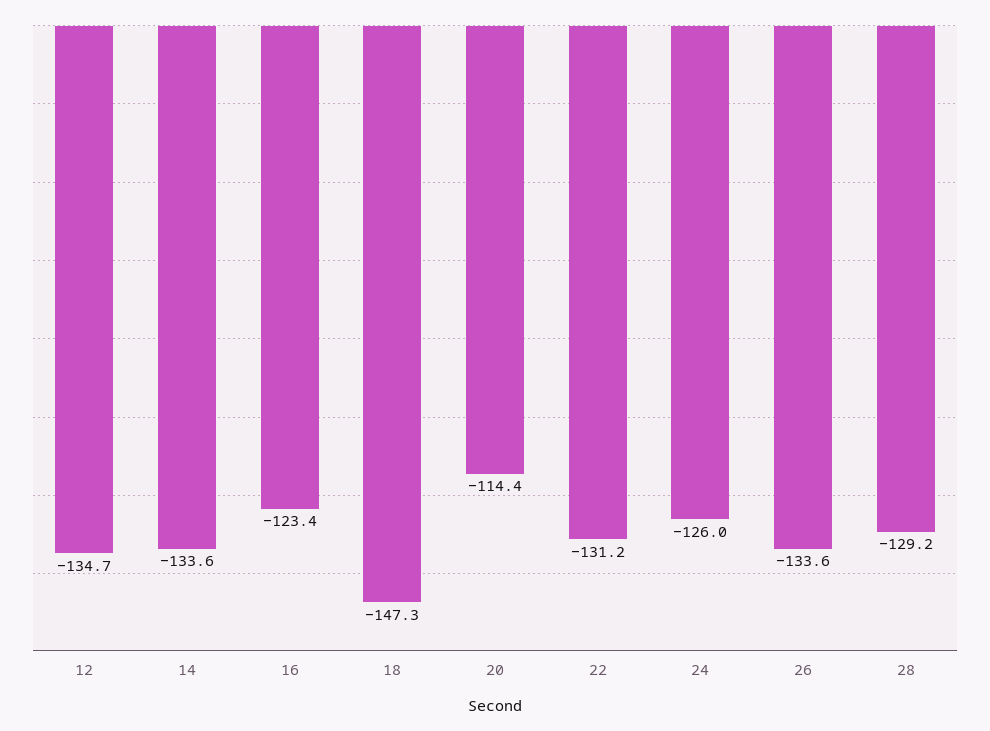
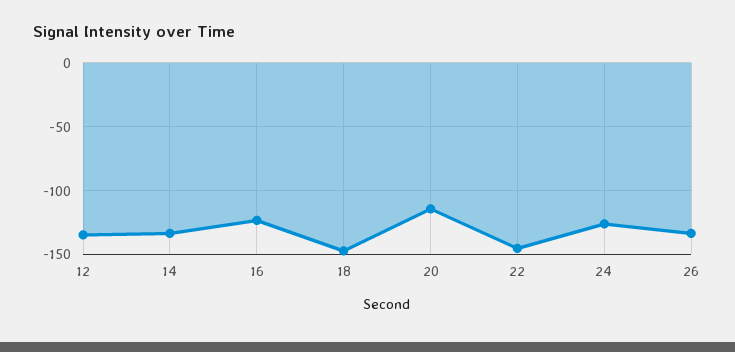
22: -131.2 -> -145
28: -129.2 -> none

